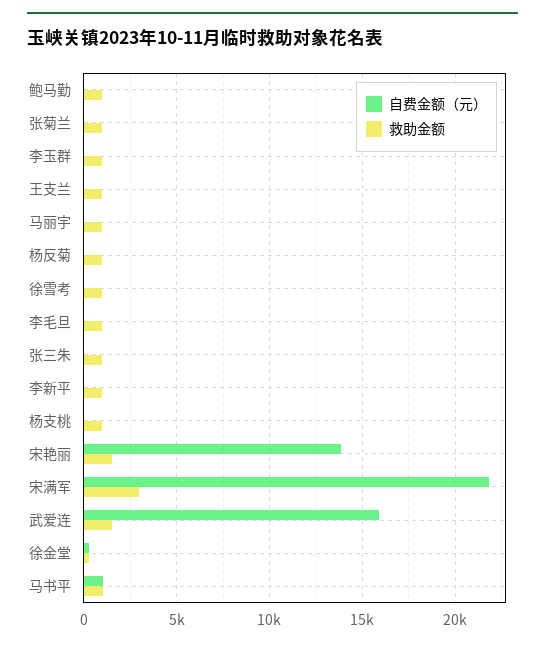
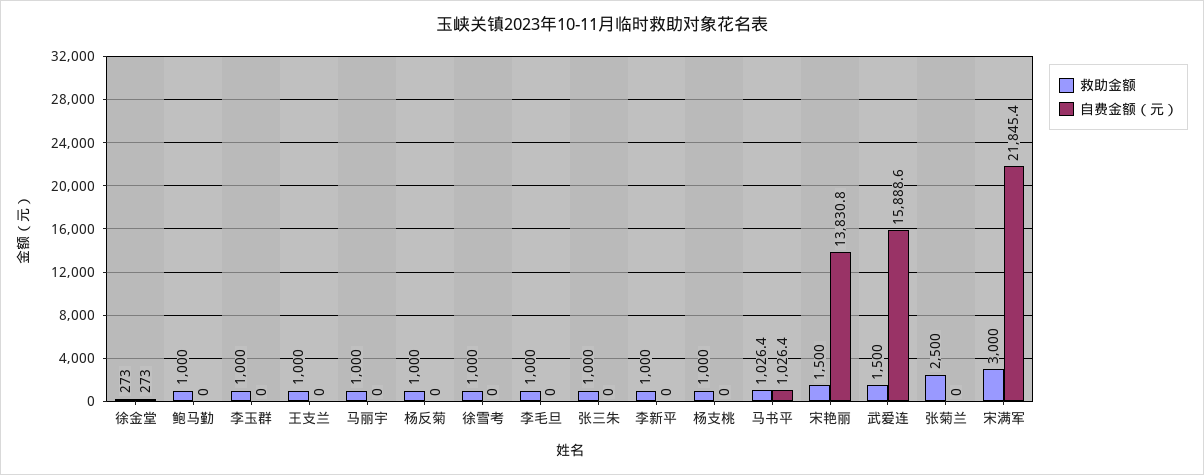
救助金额, 张菊兰: 1000 -> 2500

